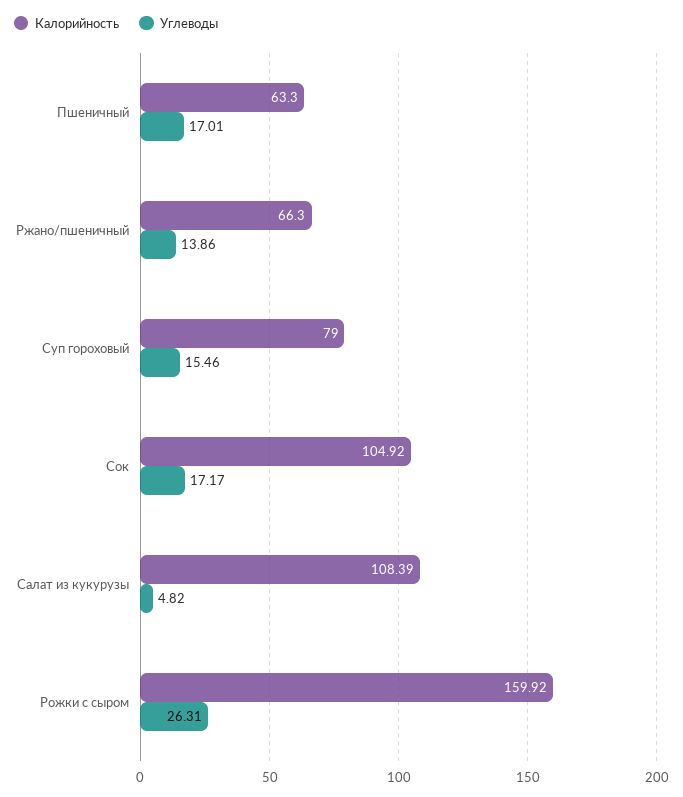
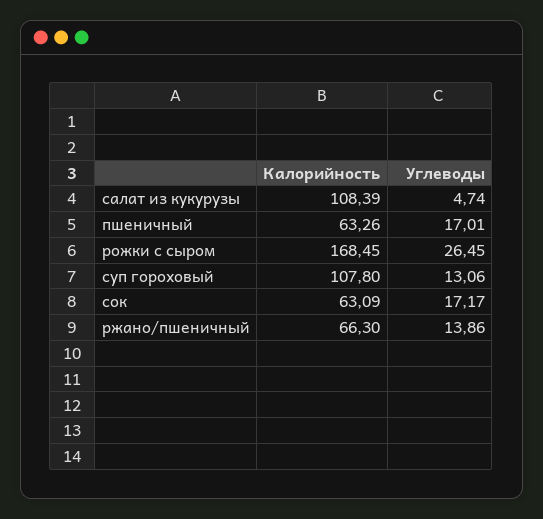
Калорийность, Пшеничный: 63.3 -> 63.26
Калорийность, Суп гороховый: 79 -> 107.8
Углеводы, Суп гороховый: 15.46 -> 13.06
Калорийность, Сок: 104.92 -> 63.09
Углеводы, Салат из кукурузы: 4.82 -> 4.74
Калорийность, Рожки с сыром: 159.92 -> 168.45
Углеводы, Рожки с сыром: 26.31 -> 26.45

